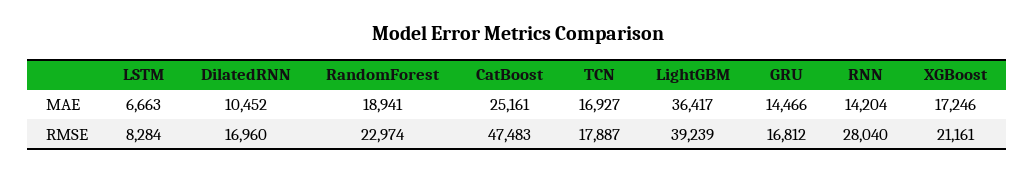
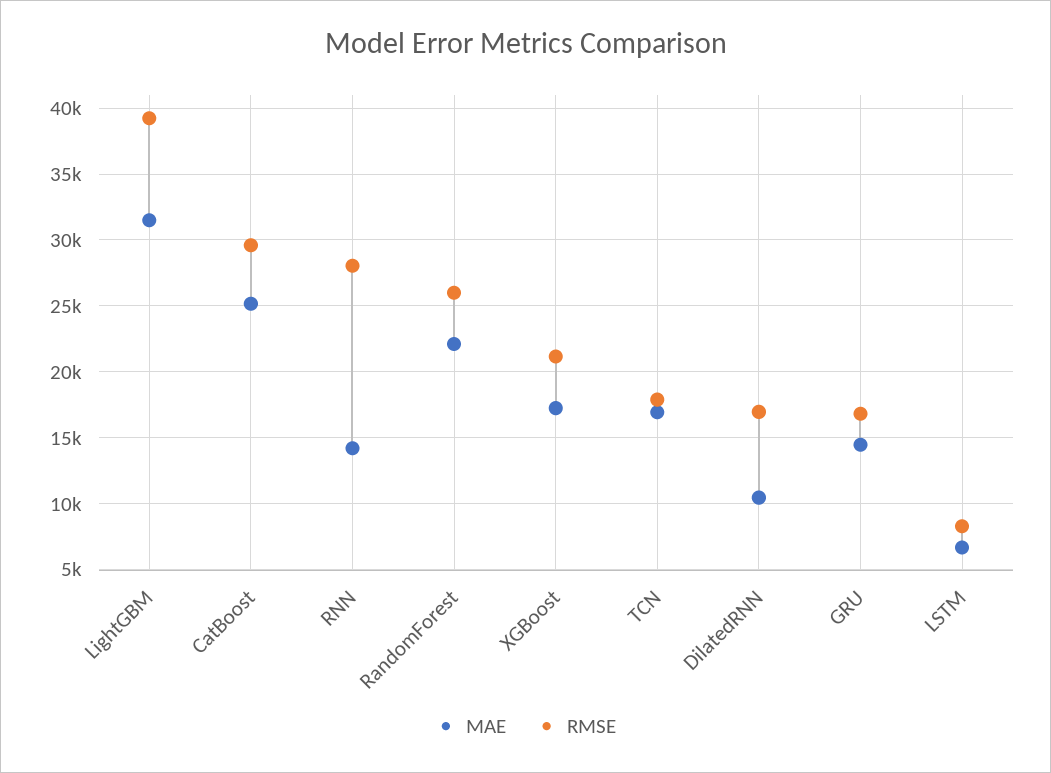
MAE, RandomForest: 18941 -> 22000
MAE, LightGBM: 36417 -> 31500
RMSE, RandomForest: 22974 -> 26000
RMSE, CatBoost: 47483 -> 29500

